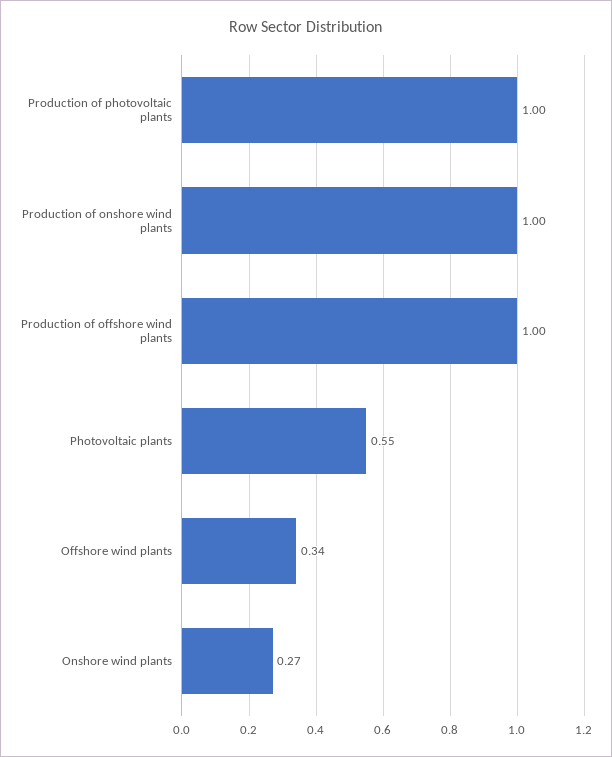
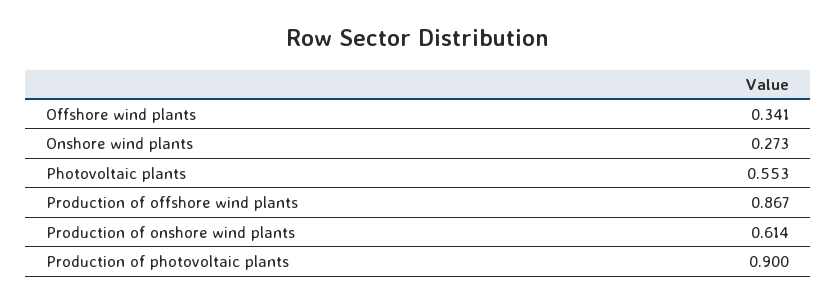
Production of photovoltaic plants: 1 -> 0.9
Production of onshore wind plants: 1 -> 0.614
Production of offshore wind plants: 1 -> 0.867

